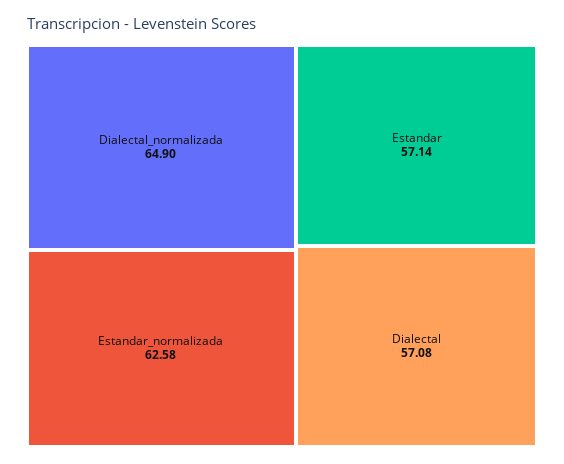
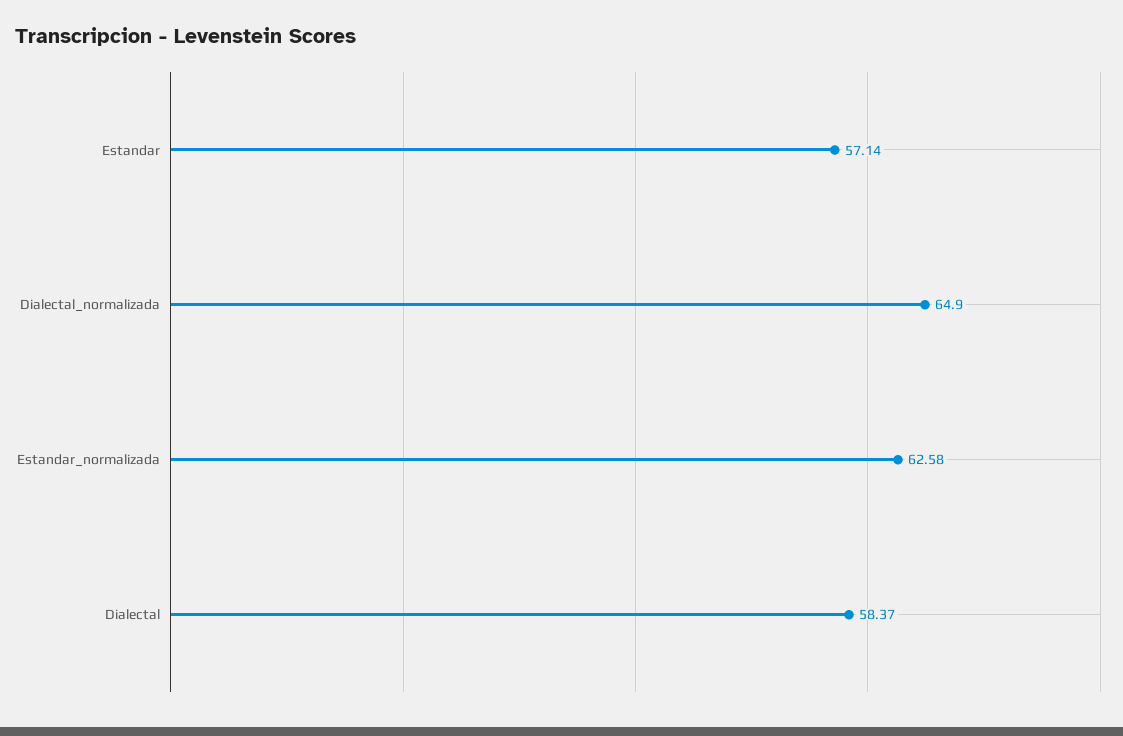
Dialectal: 57.08 -> 58.37

